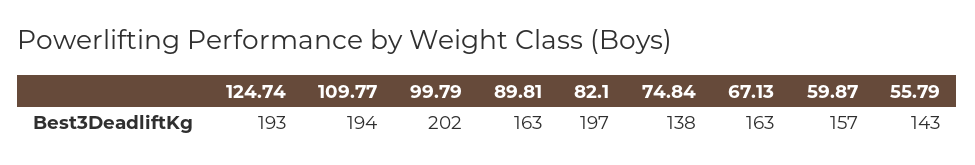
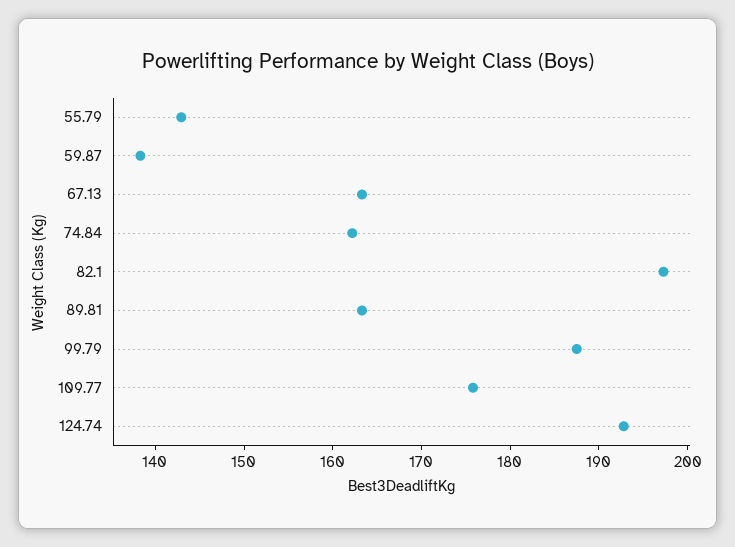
109.77: 194 -> 176
99.79: 202 -> 188
74.84: 138 -> 162
59.87: 157 -> 138

